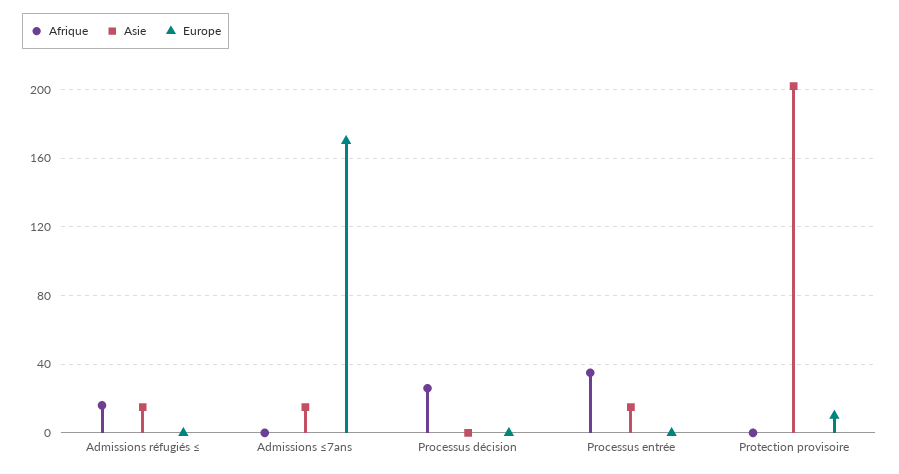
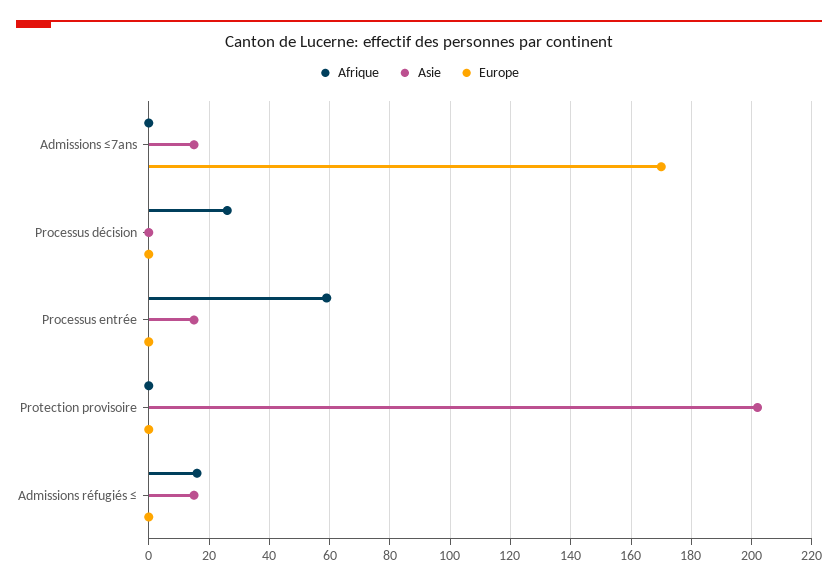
Afrique, Processus entrée: 35 -> 60
Europe, Protection provisoire: 10 -> 0

